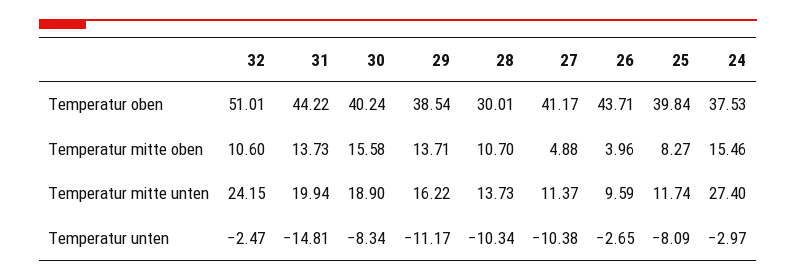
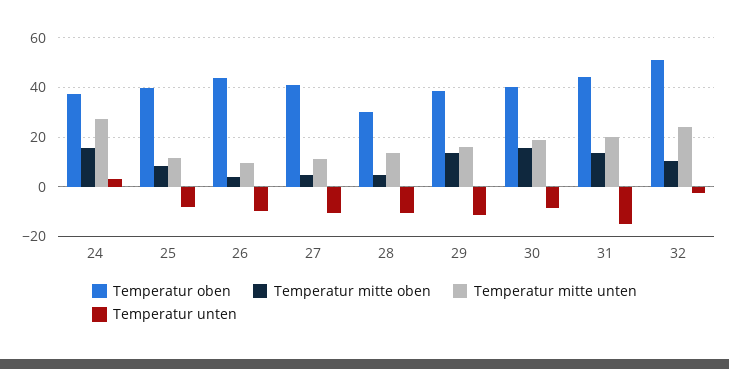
Temperatur mitte oben, 28: 10.7 -> 5
Temperatur unten, 26: -2.65 -> -10
Temperatur unten, 24: -2.97 -> 2.5

